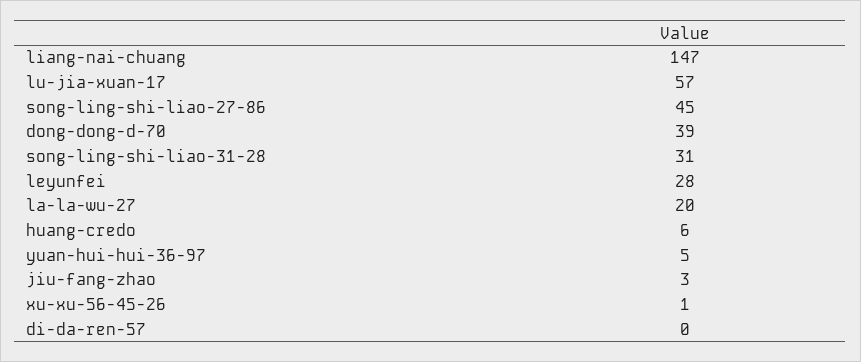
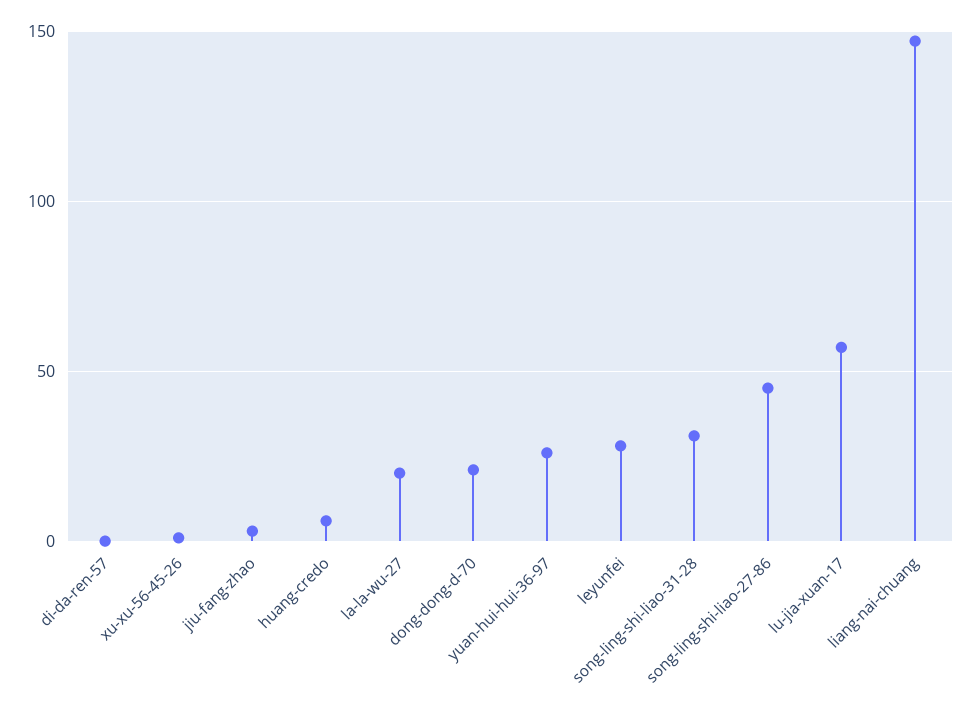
dong-dong-d-70: 39 -> 20
yuan-hui-hui-36-97: 5 -> 25

